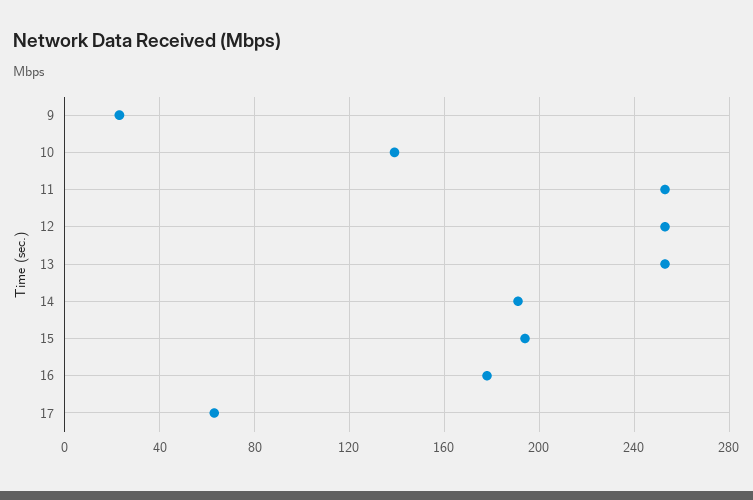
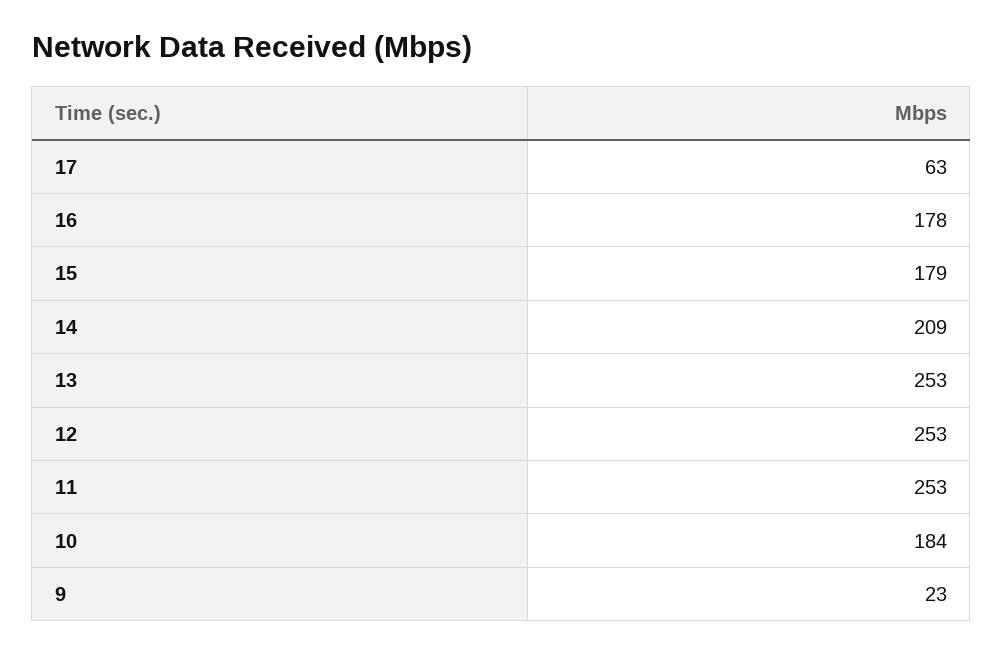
10: 140 -> 184
14: 190 -> 209
15: 195 -> 179

